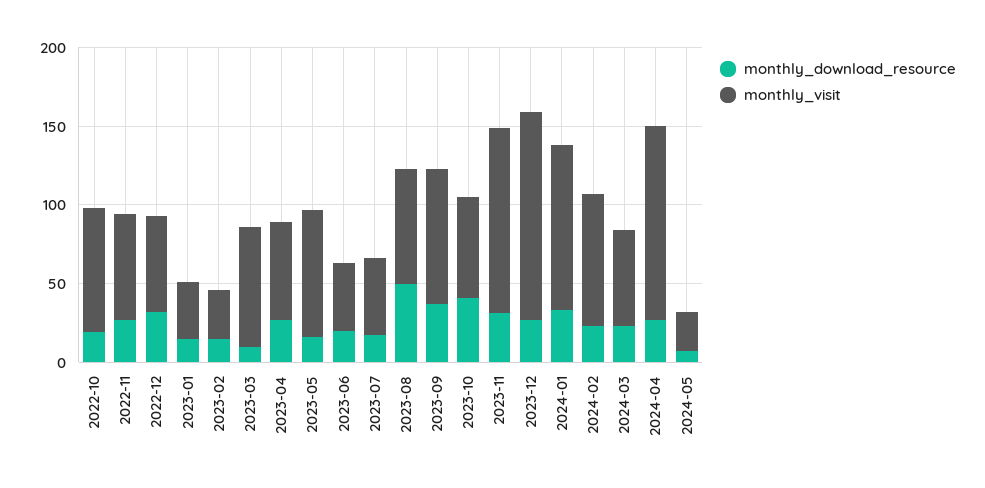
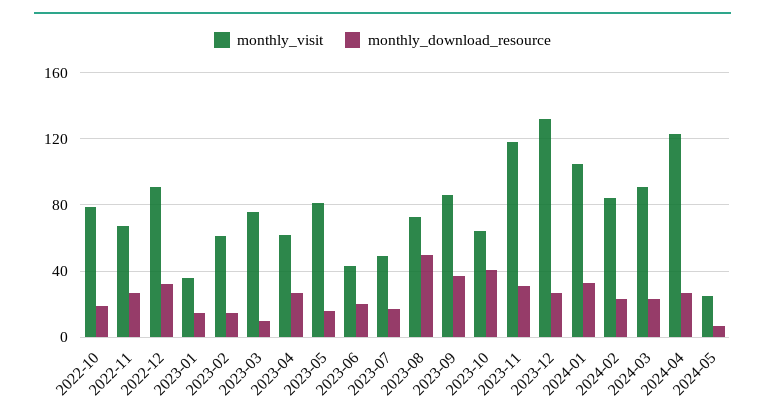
monthly_visit, 2022-12: 60 -> 90
monthly_visit, 2023-02: 30 -> 60
monthly_visit, 2024-03: 60 -> 90

